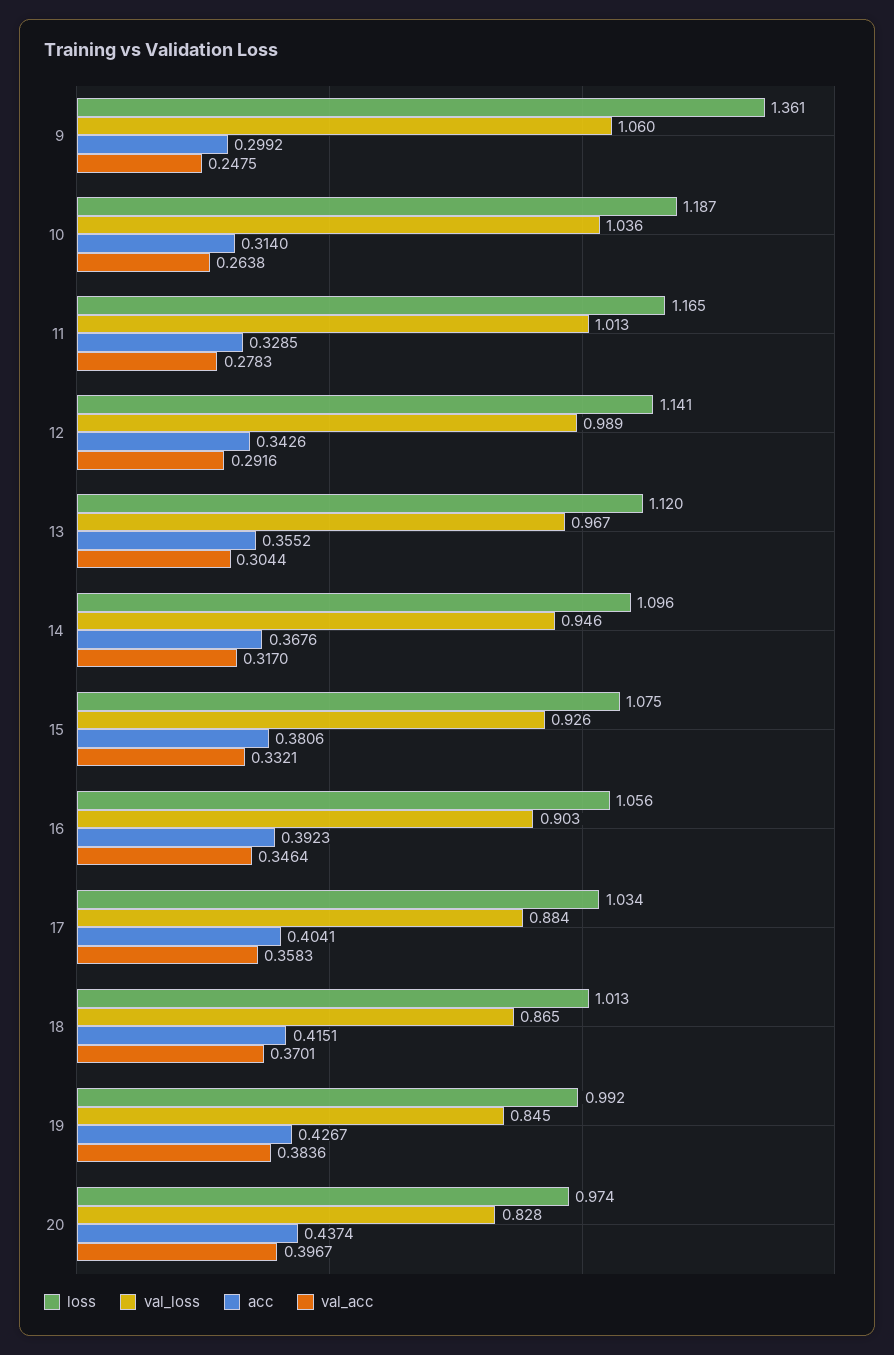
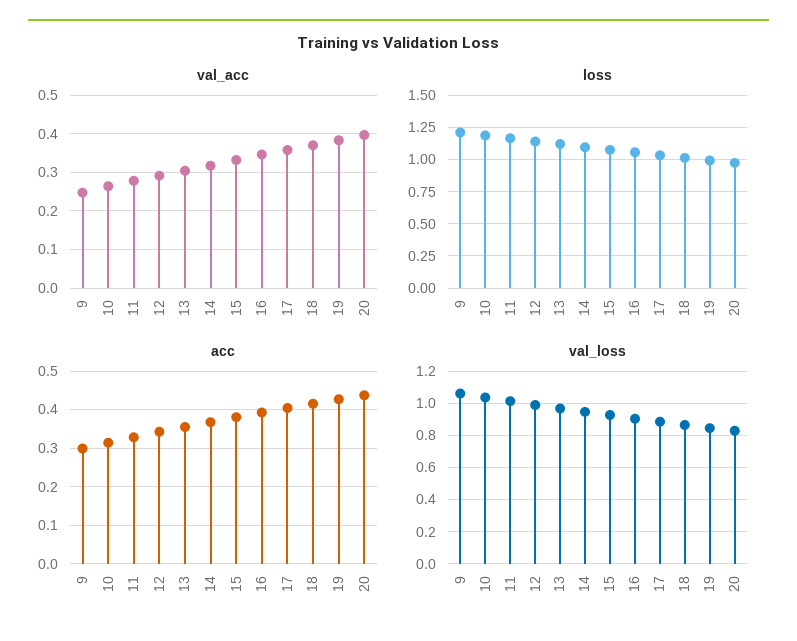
loss, 9: 1.361 -> 1.2

